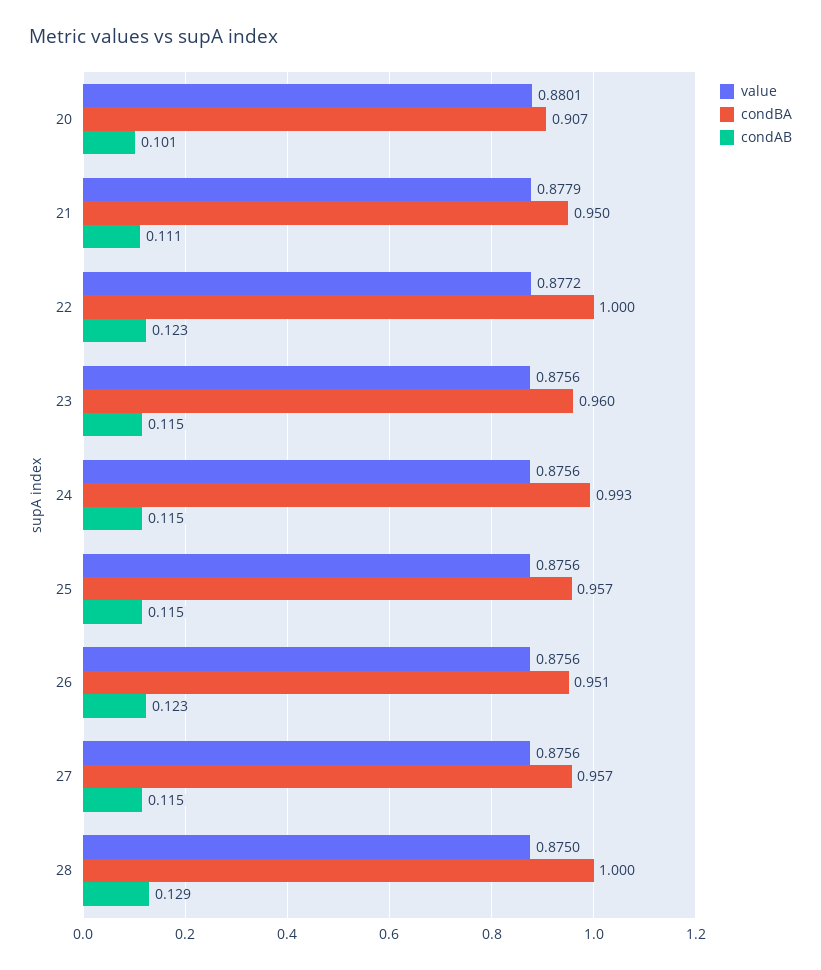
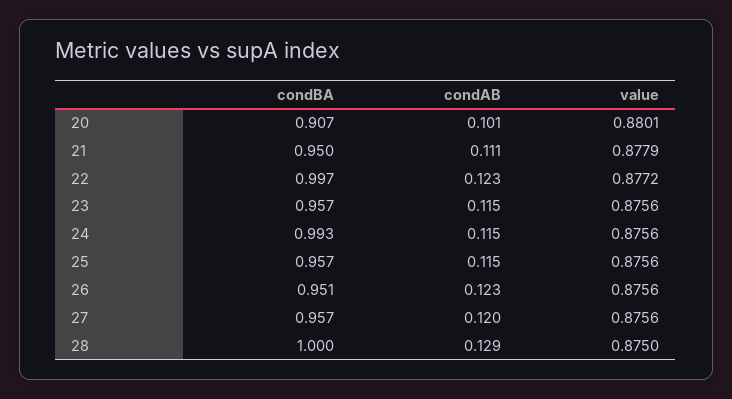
condBA, 22: 1 -> 0.997
condBA, 23: 0.96 -> 0.957
condAB, 27: 0.115 -> 0.12

